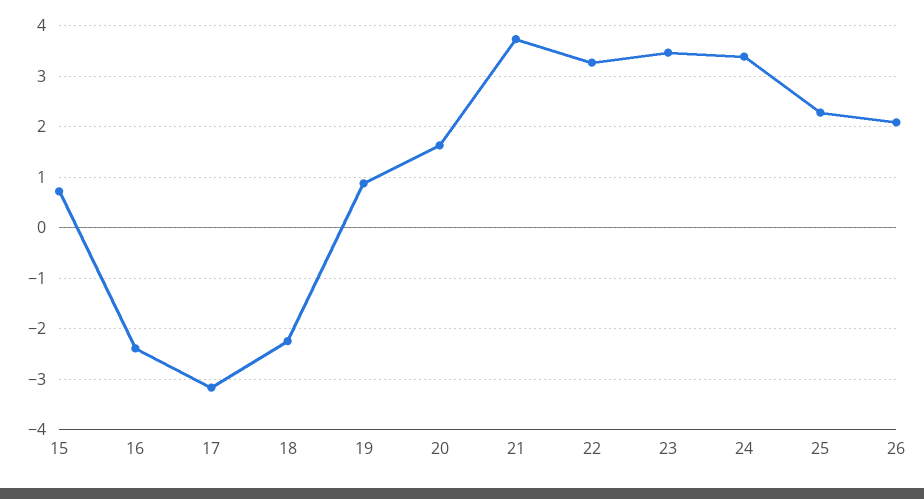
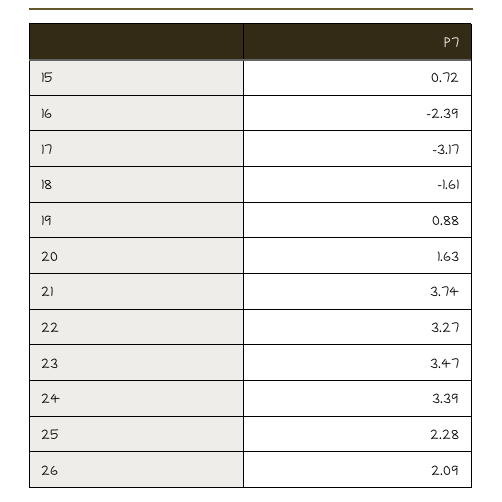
18: -2.2 -> -1.61

